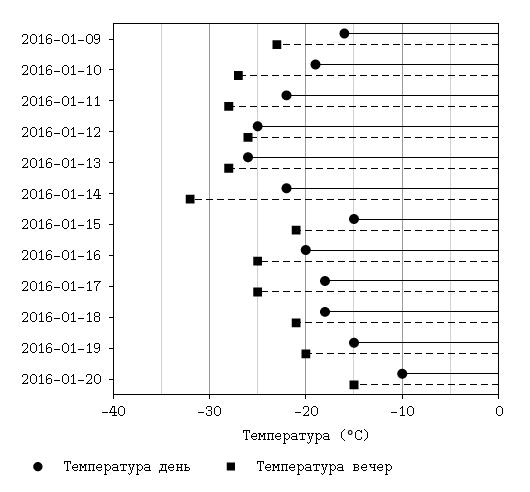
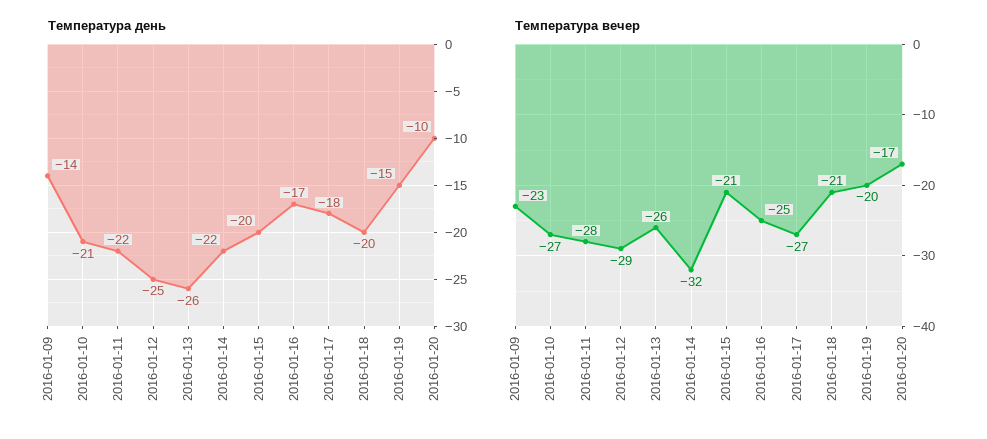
Температура день, 2016-01-09: -16 -> -14
Температура день, 2016-01-10: -19 -> -21
Температура вечер, 2016-01-12: -26 -> -29
Температура вечер, 2016-01-13: -28 -> -26
Температура день, 2016-01-15: -15 -> -20
Температура день, 2016-01-16: -20 -> -17
Температура вечер, 2016-01-17: -25 -> -27
Температура день, 2016-01-18: -18 -> -20
Температура вечер, 2016-01-20: -15 -> -17

